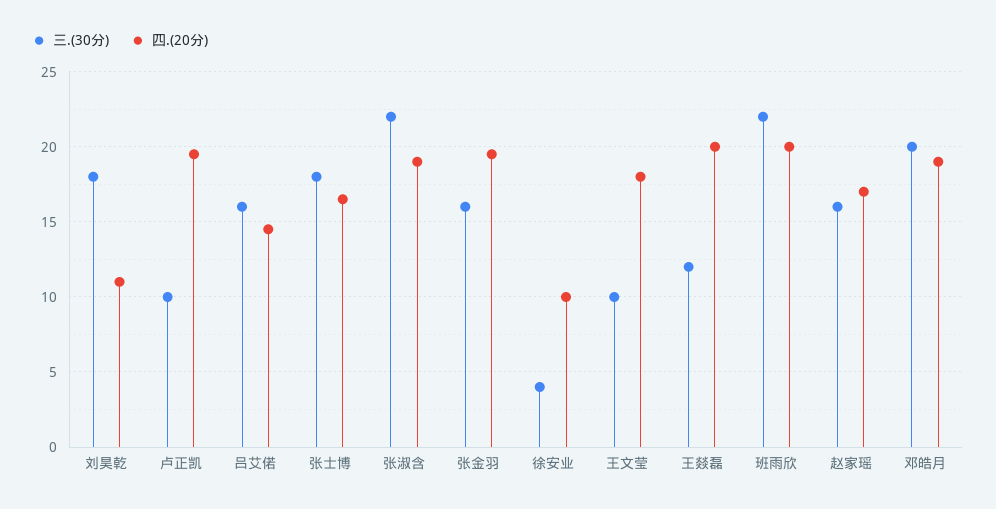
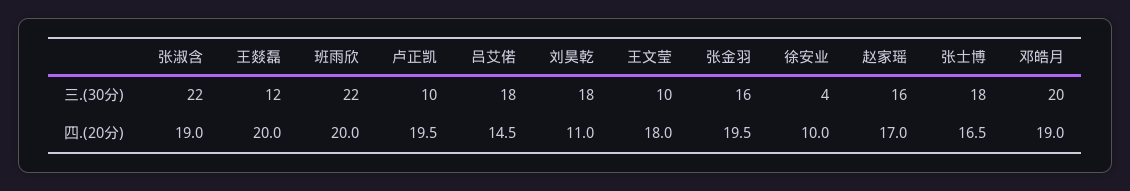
三.(30分), 吕艾偌: 16 -> 18

